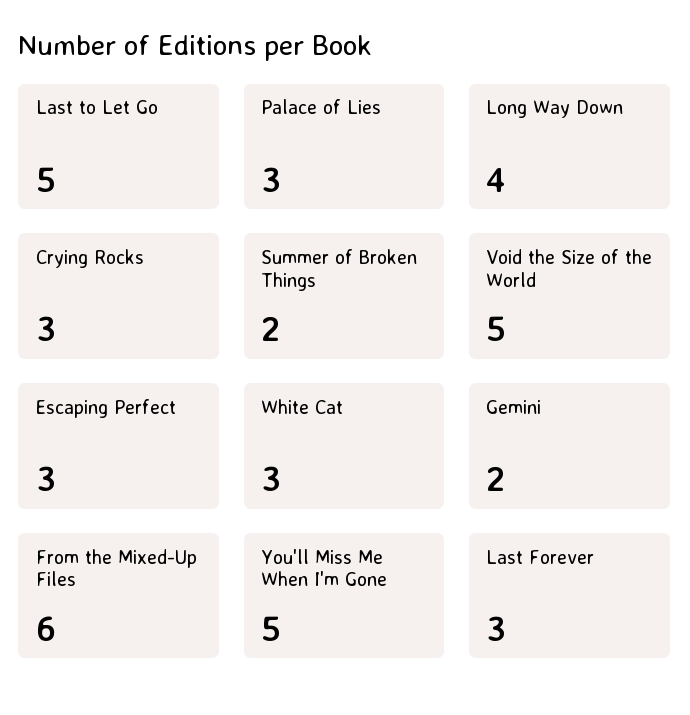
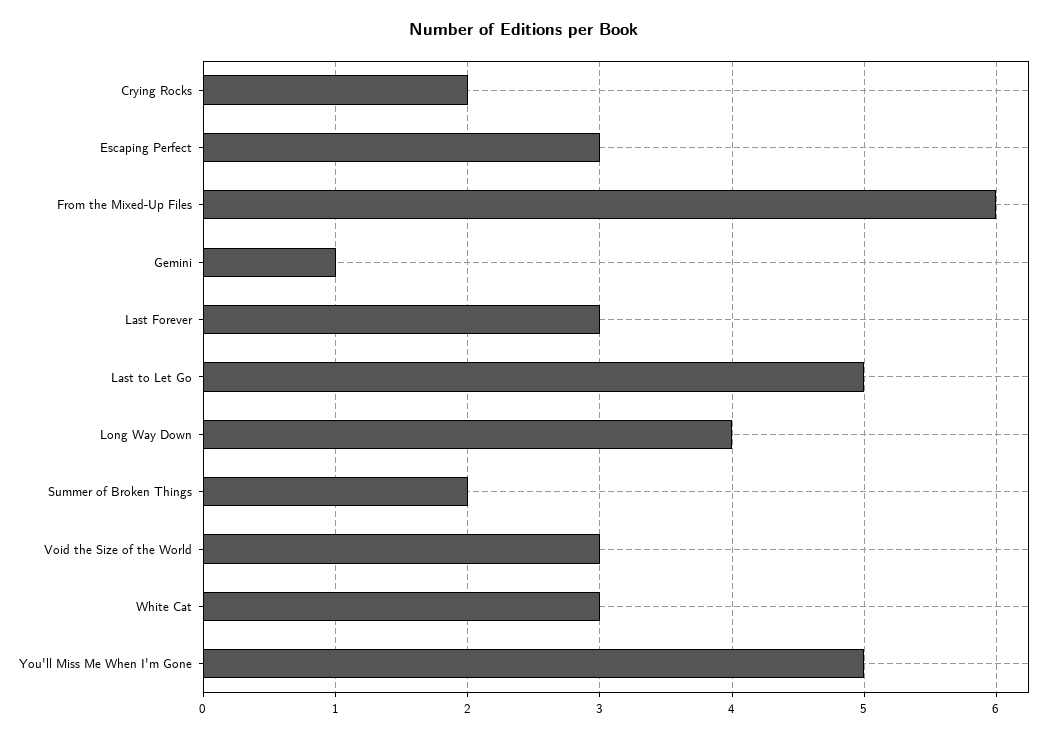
Palace of Lies: 3 -> none
Crying Rocks: 3 -> 2
Void the Size of the World: 5 -> 3
Gemini: 2 -> 1

